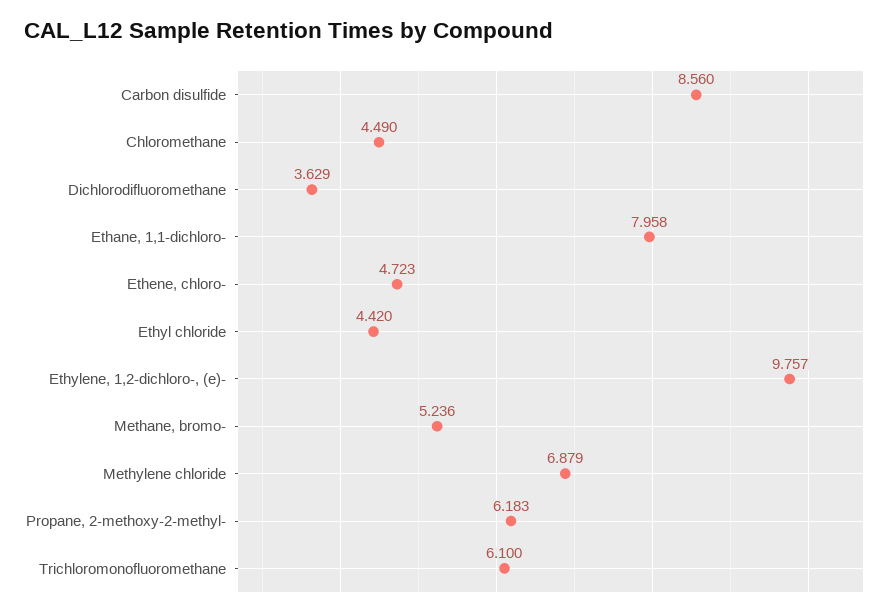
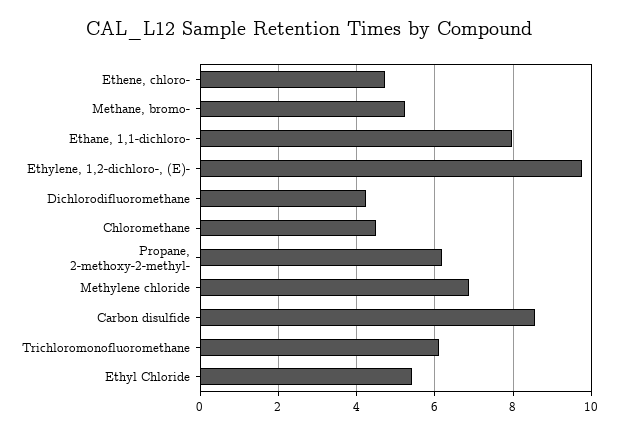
Dichlorodifluoromethane: 3.629 -> 4.2
Ethyl chloride: 4.42 -> 5.4

